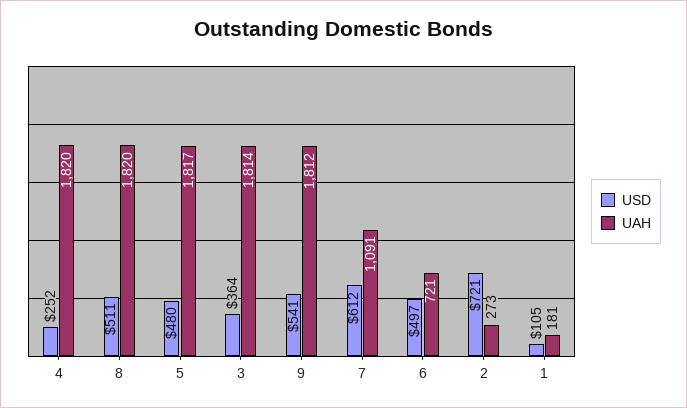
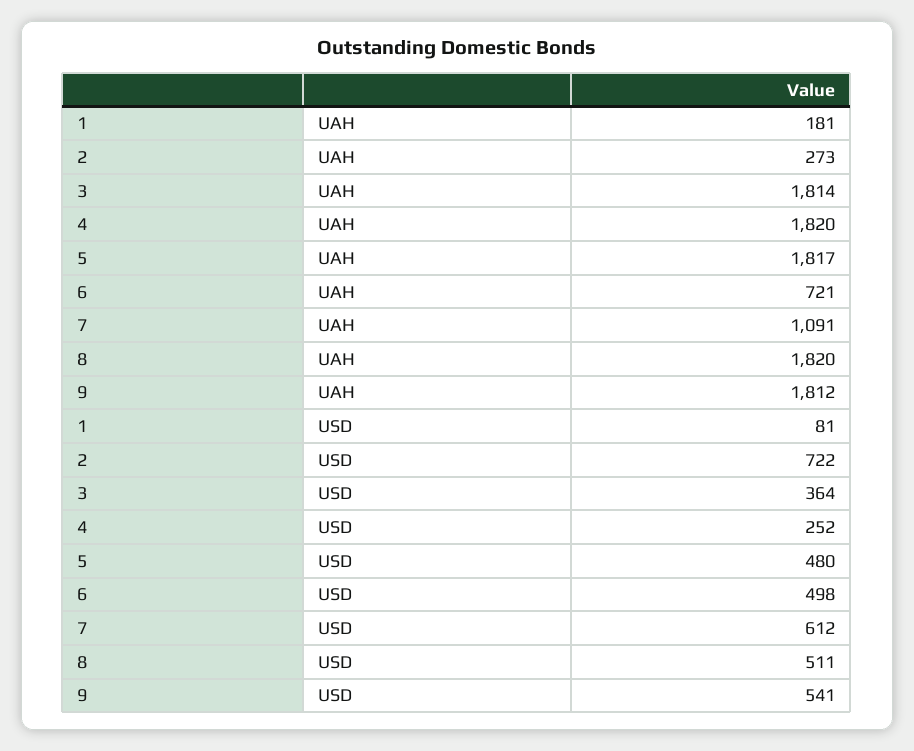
USD, 6: 497 -> 498
USD, 2: 721 -> 722
USD, 1: 105 -> 81

